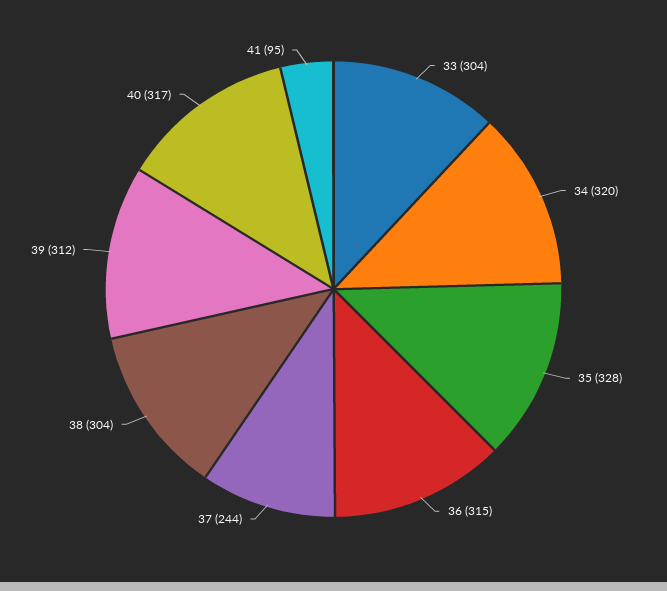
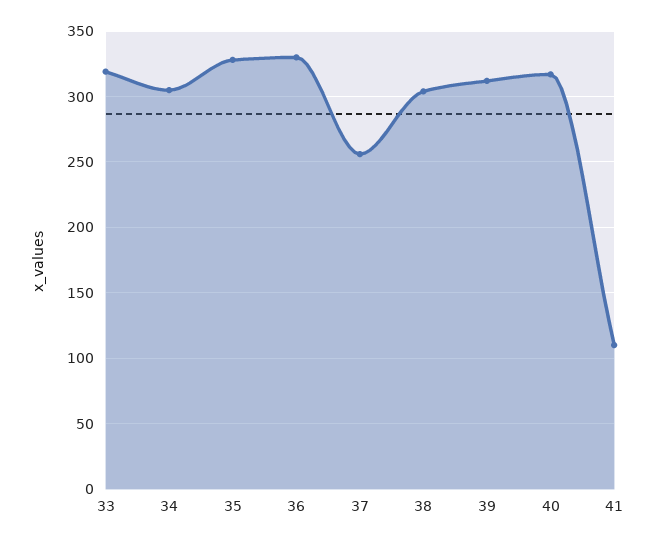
33: 304 -> 320
34: 320 -> 305
36: 315 -> 330
37: 244 -> 255
41: 95 -> 110

